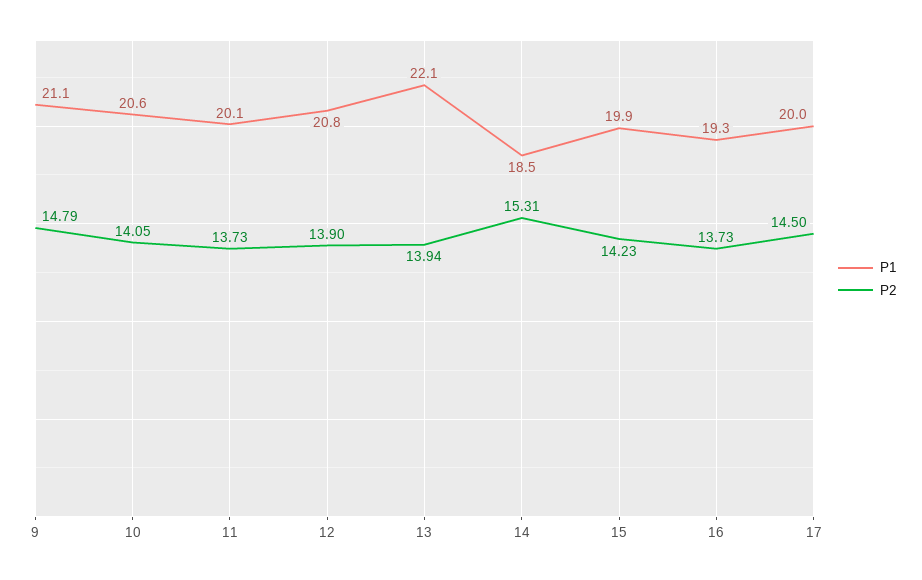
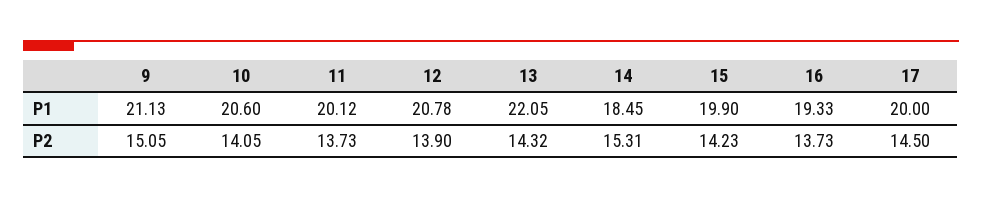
P2, 9: 14.79 -> 15.05
P2, 13: 13.94 -> 14.32

